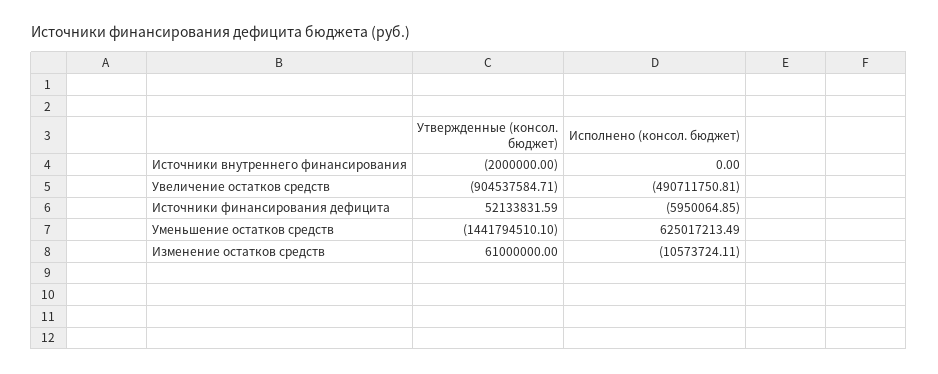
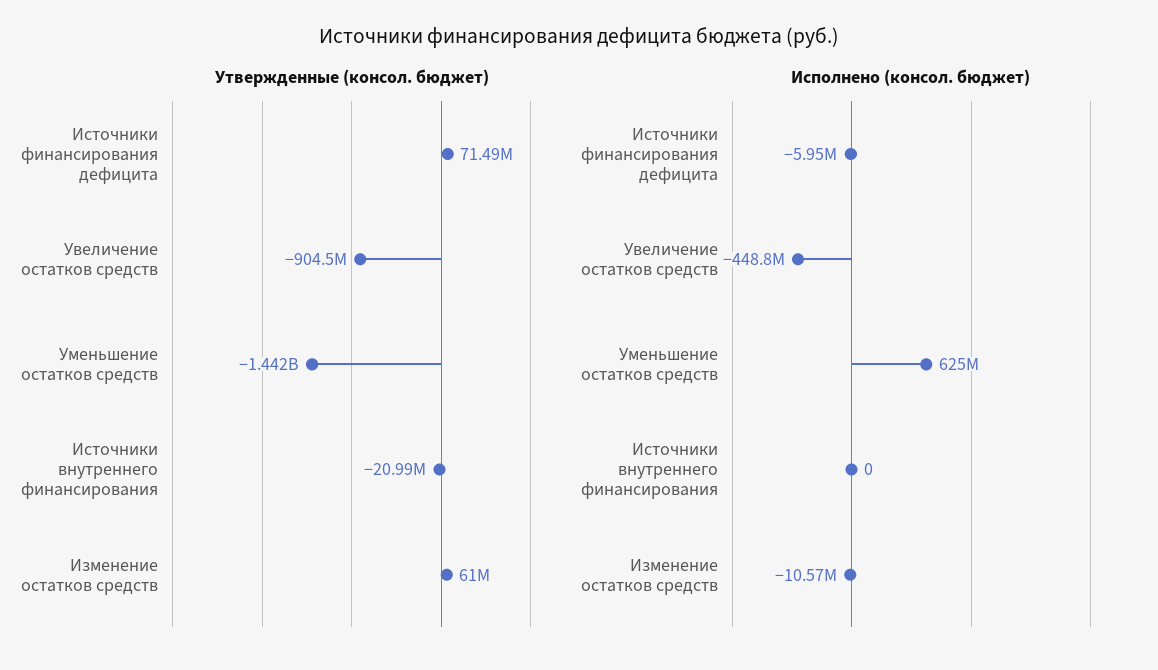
Утвержденные (консол. бюджет), Источники внутреннего финансирования: -2000000 -> -20990000
Исполнено (консол. бюджет), Увеличение остатков средств: -490711750.81 -> -448800000
Утвержденные (консол. бюджет), Источники финансирования дефицита: 52133831.59 -> 71490000

